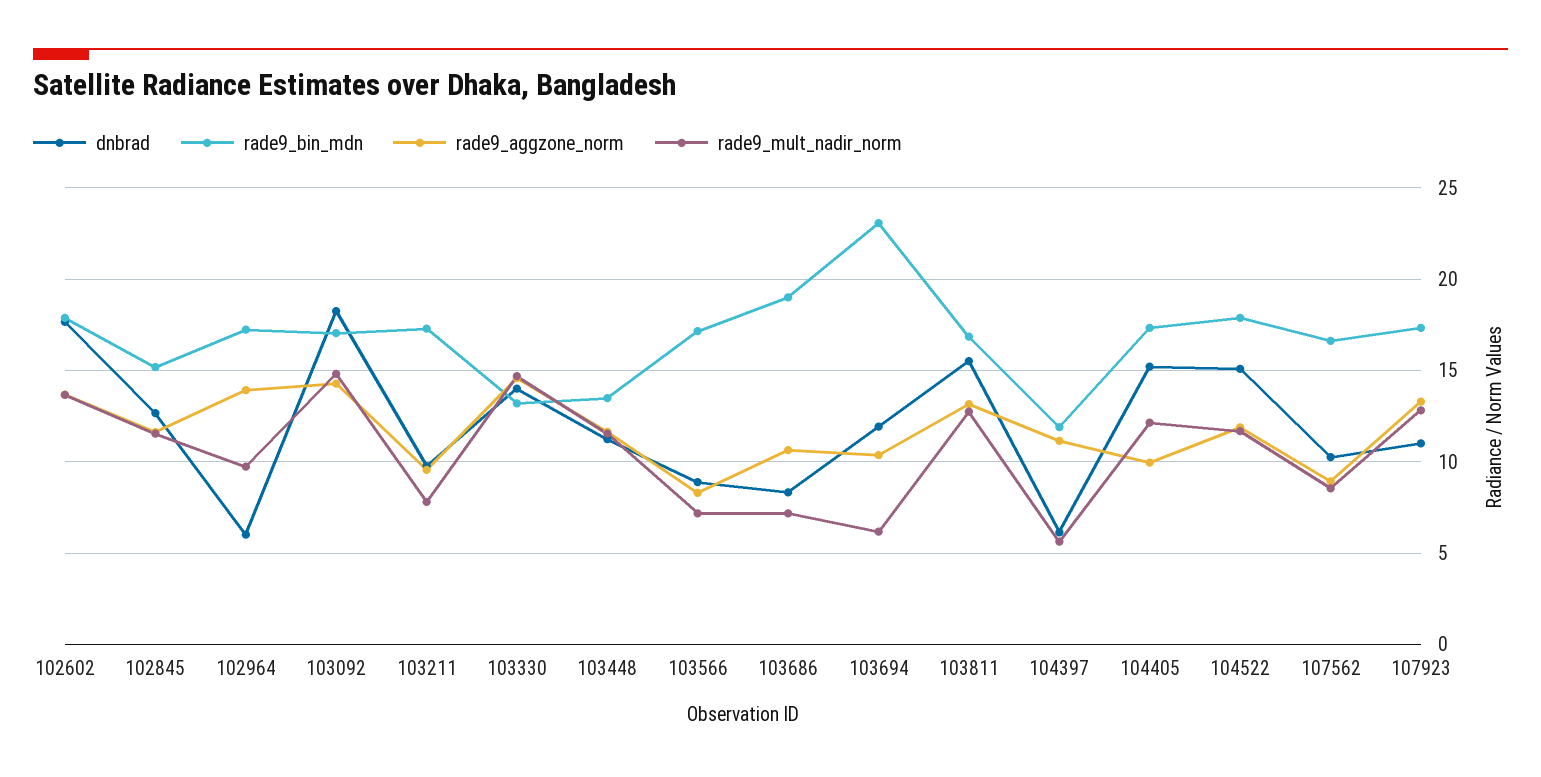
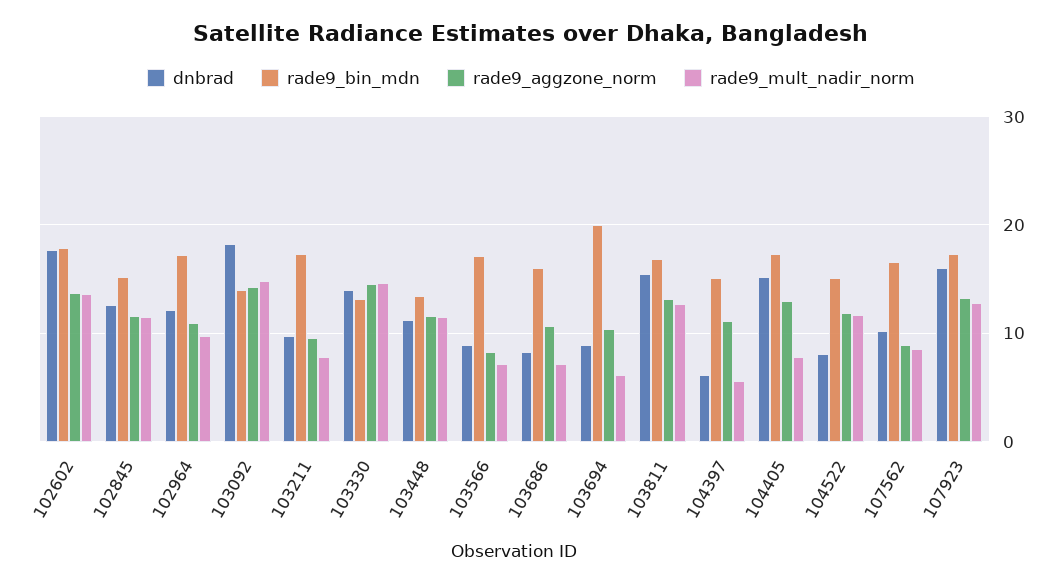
dnbrad, 102964: 6 -> 12
rade9_aggzone_norm, 102964: 14 -> 11
rade9_bin_mdn, 103092: 17 -> 14
rade9_bin_mdn, 103686: 19 -> 16
dnbrad, 103694: 12 -> 9
rade9_bin_mdn, 103694: 23 -> 20
rade9_bin_mdn, 104397: 12 -> 15
rade9_aggzone_norm, 104405: 10 -> 13
rade9_mult_nadir_norm, 104405: 12 -> 8
dnbrad, 104522: 15 -> 8
rade9_bin_mdn, 104522: 18 -> 15
dnbrad, 107923: 11 -> 16

